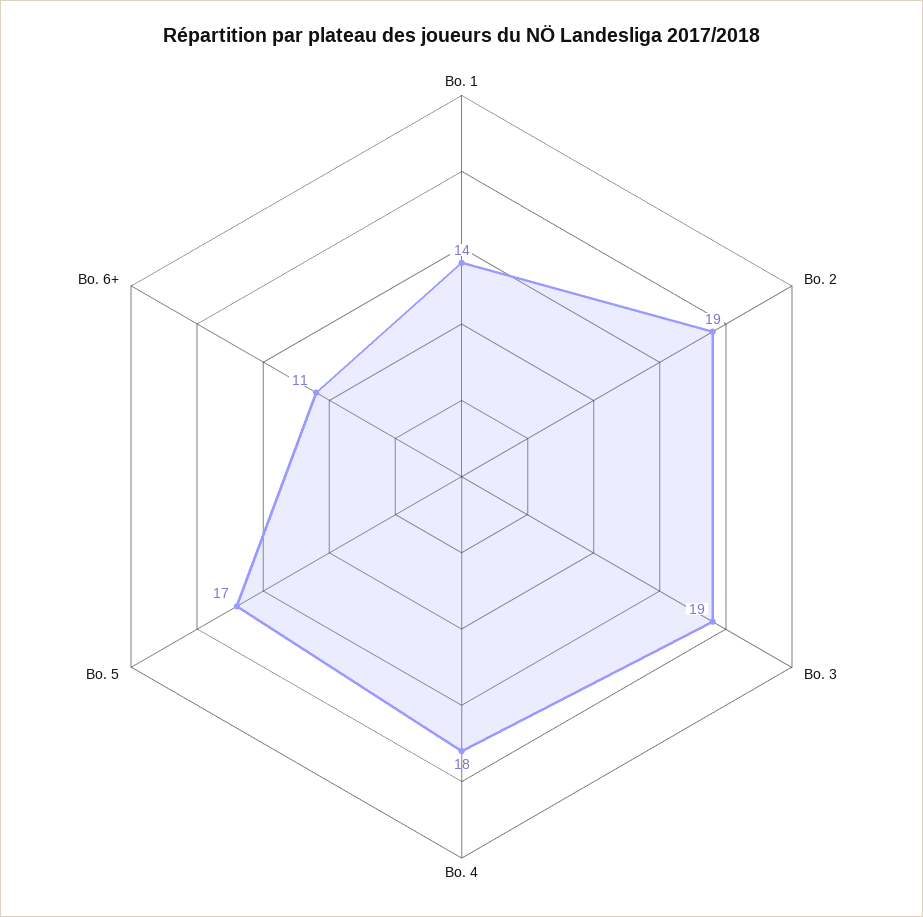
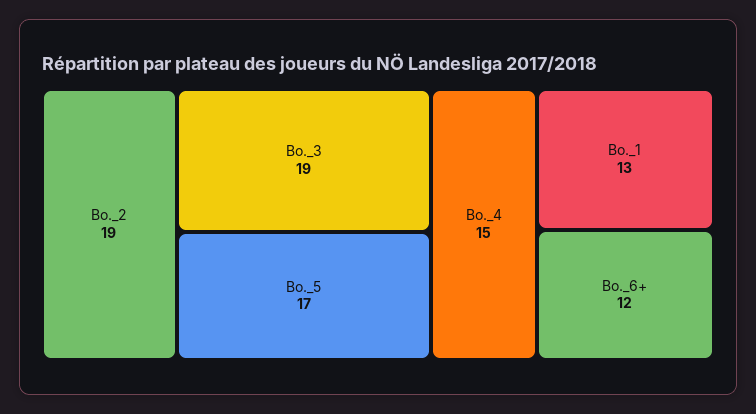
Bo. 1: 14 -> 13
Bo. 4: 18 -> 15
Bo. 6+: 11 -> 12

